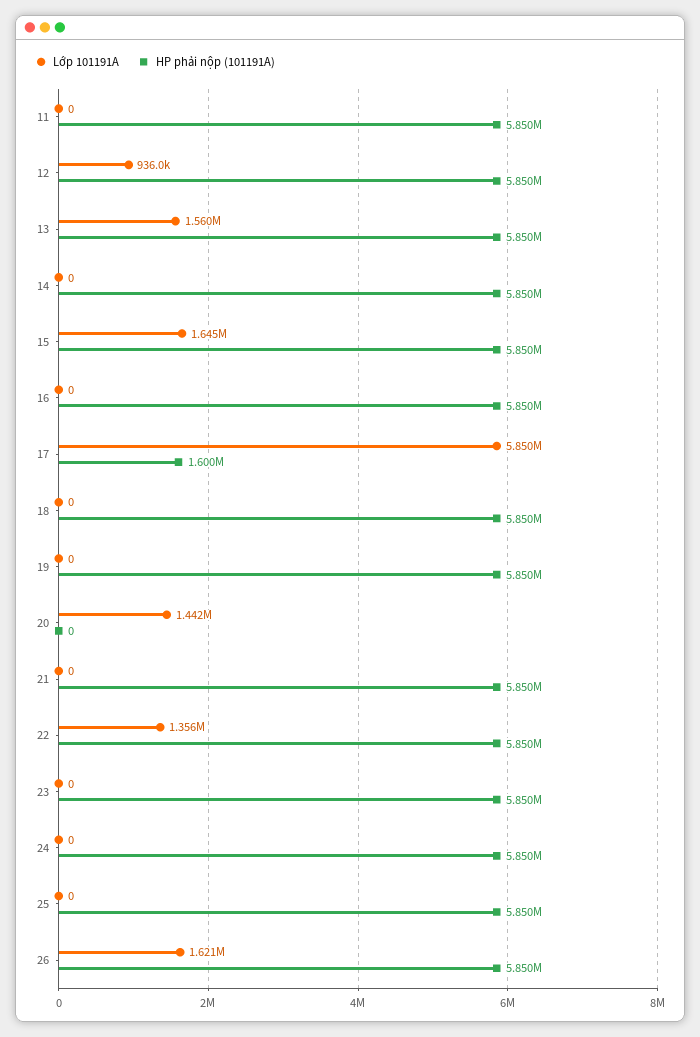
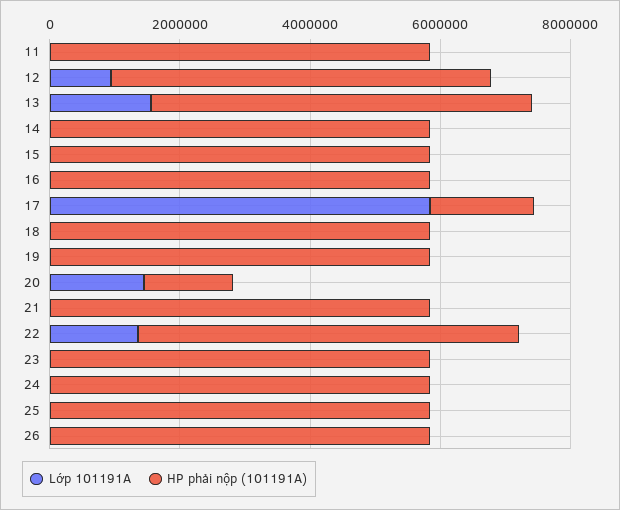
Lớp 101191A, 15: 1645000 -> 0
HP phải nộp (101191A), 20: 0 -> 1500000
Lớp 101191A, 26: 1621000 -> 0

